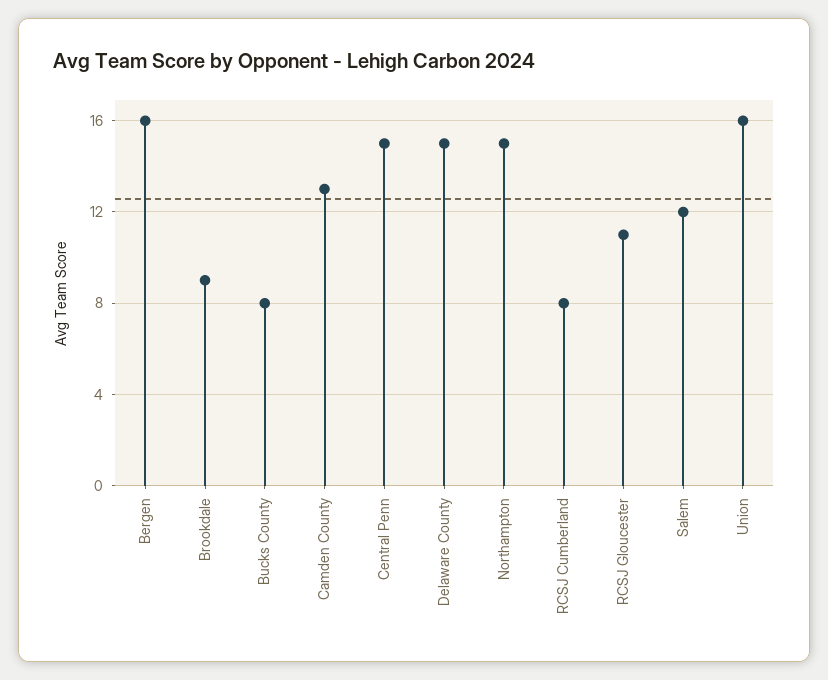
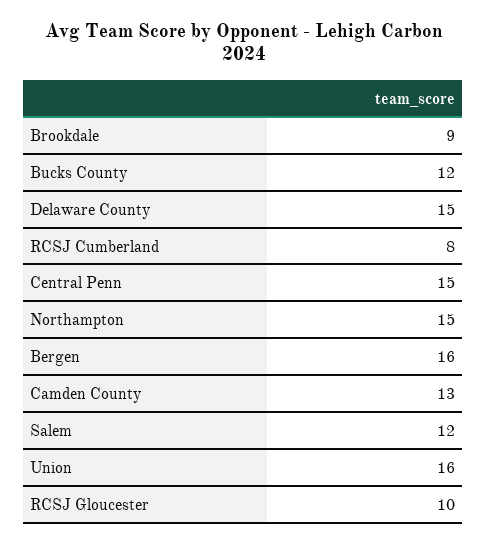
Bucks County: 8 -> 12
RCSJ Gloucester: 11 -> 10

